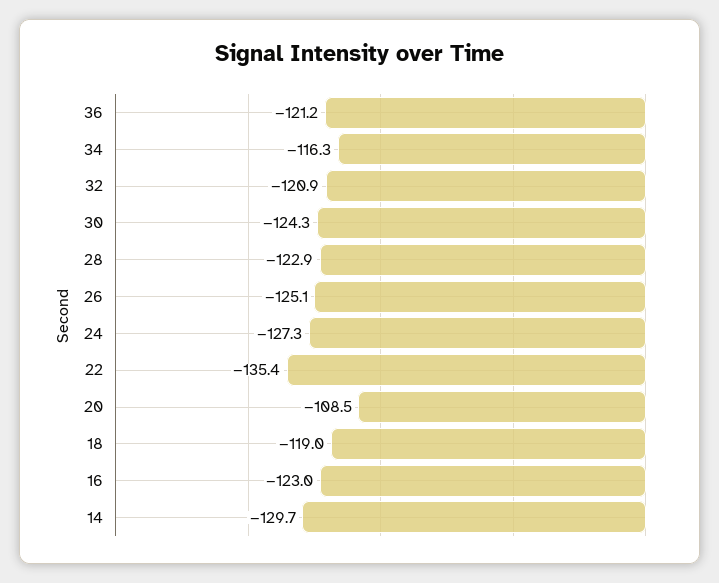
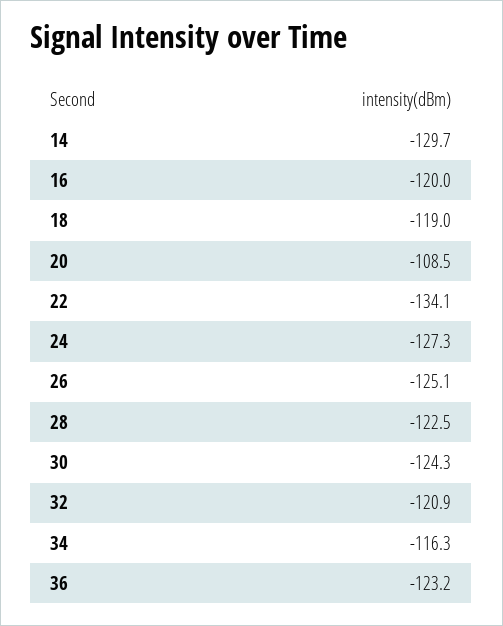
36: -121.2 -> -123.2
28: -122.9 -> -122.5
22: -135.4 -> -134.1
16: -123 -> -120

